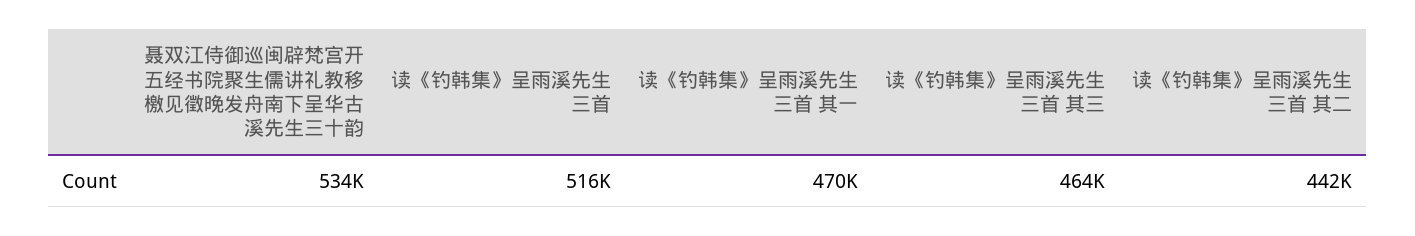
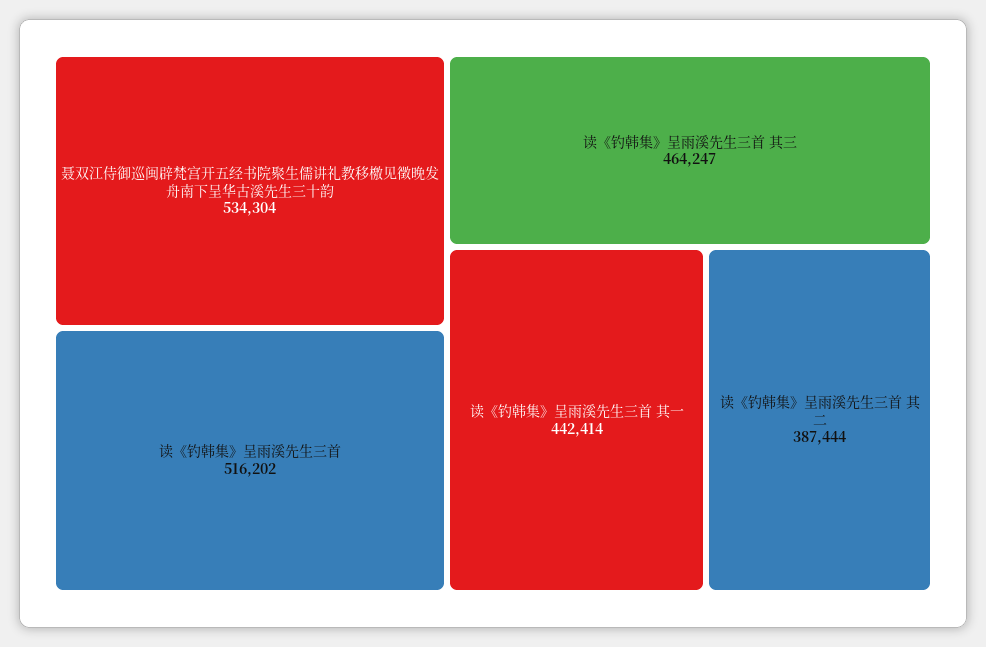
读《钓韩集》呈雨溪先生三首 其一: 470000 -> 442414
读《钓韩集》呈雨溪先生三首 其二: 442000 -> 387444

